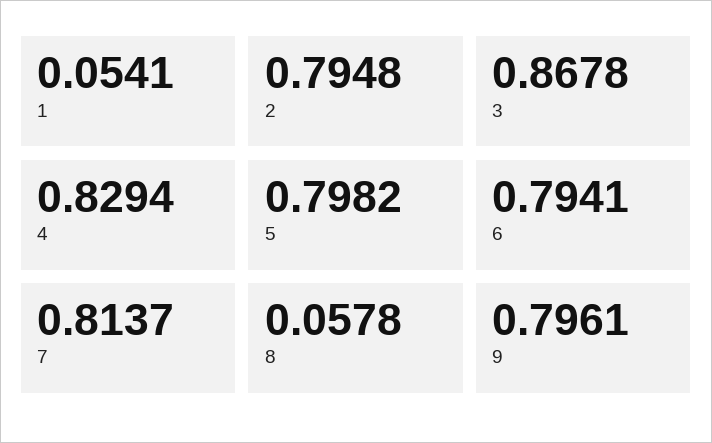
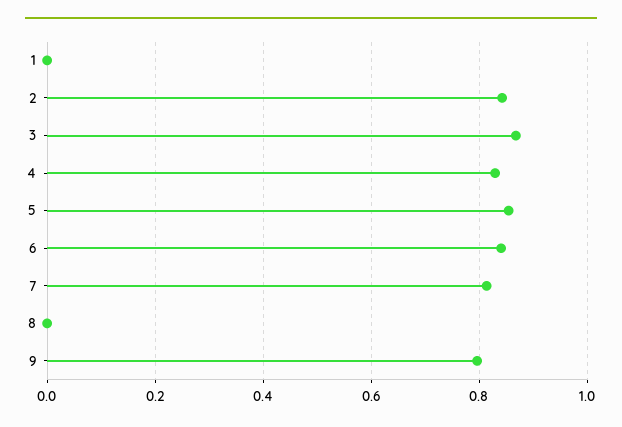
1: 0.0541 -> 0
2: 0.7948 -> 0.84
5: 0.7982 -> 0.86
6: 0.7941 -> 0.84
8: 0.0578 -> 0

